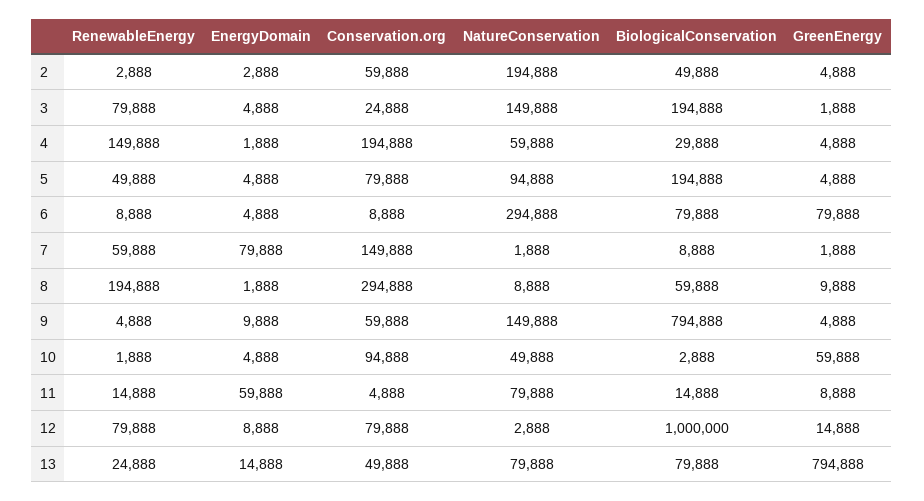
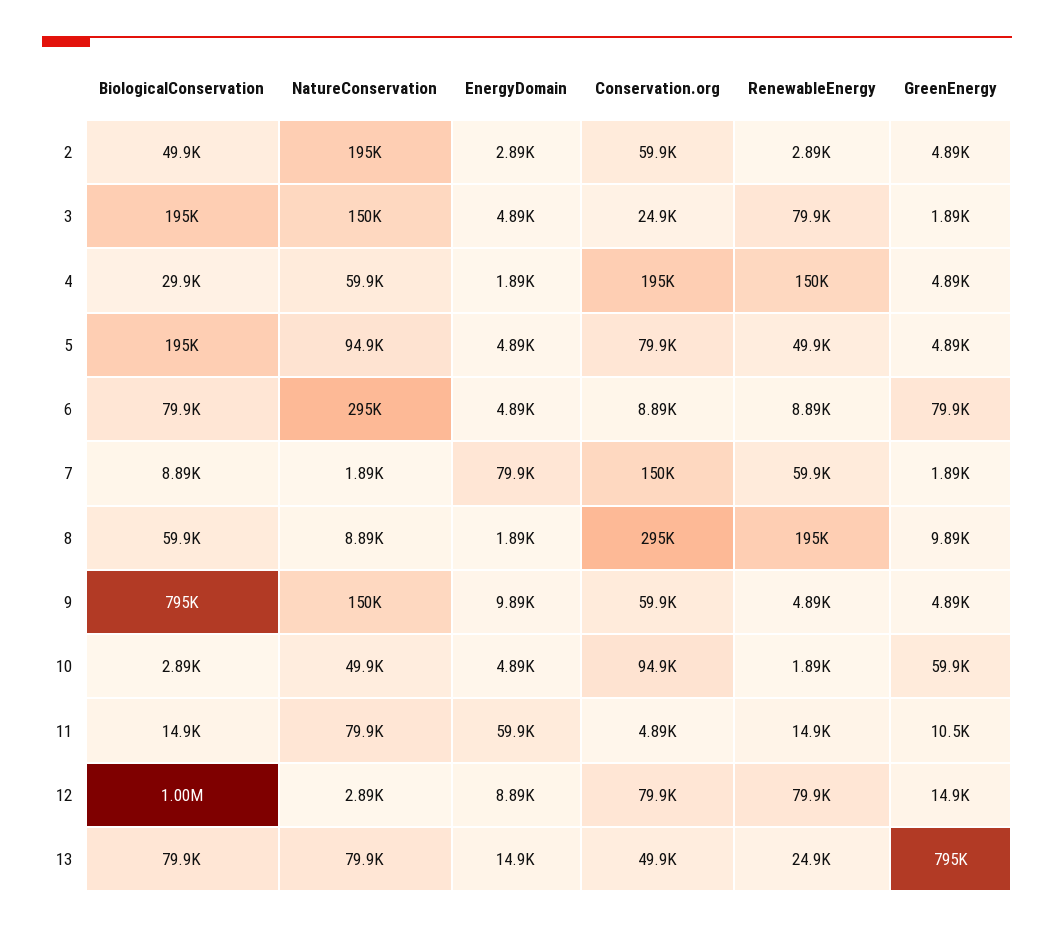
GreenEnergy, 11: 8888 -> 10500

